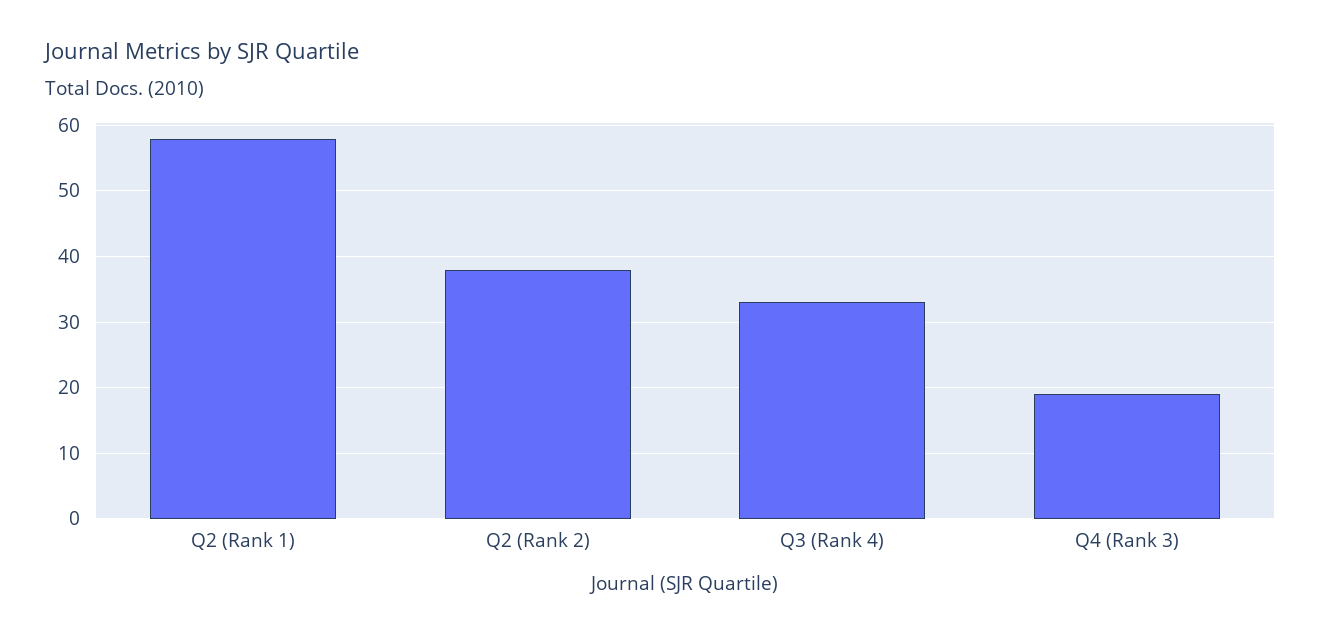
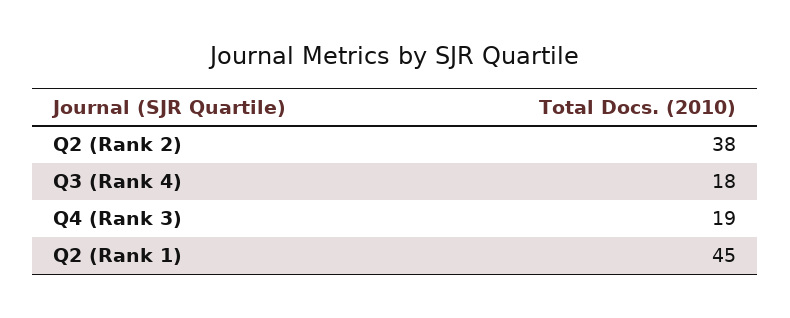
Q2 (Rank 1): 58 -> 45
Q3 (Rank 4): 33 -> 18

